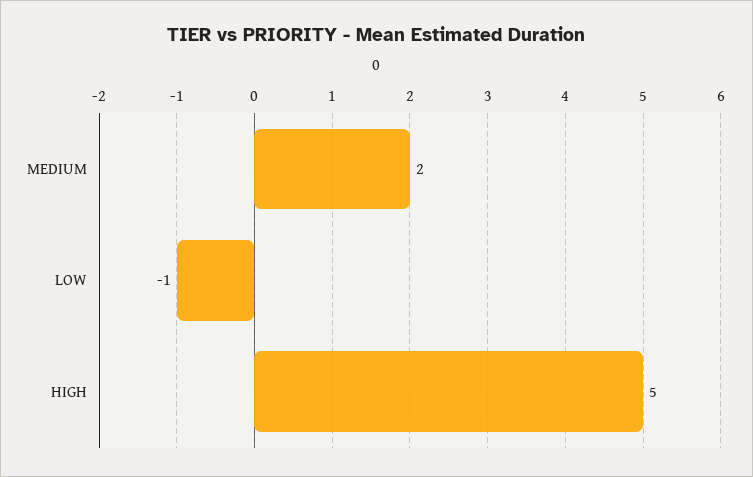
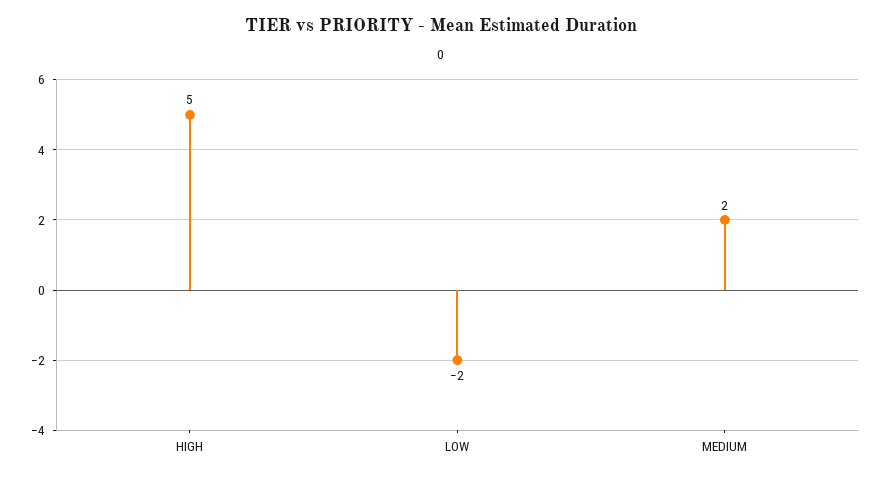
LOW: -1 -> -2

